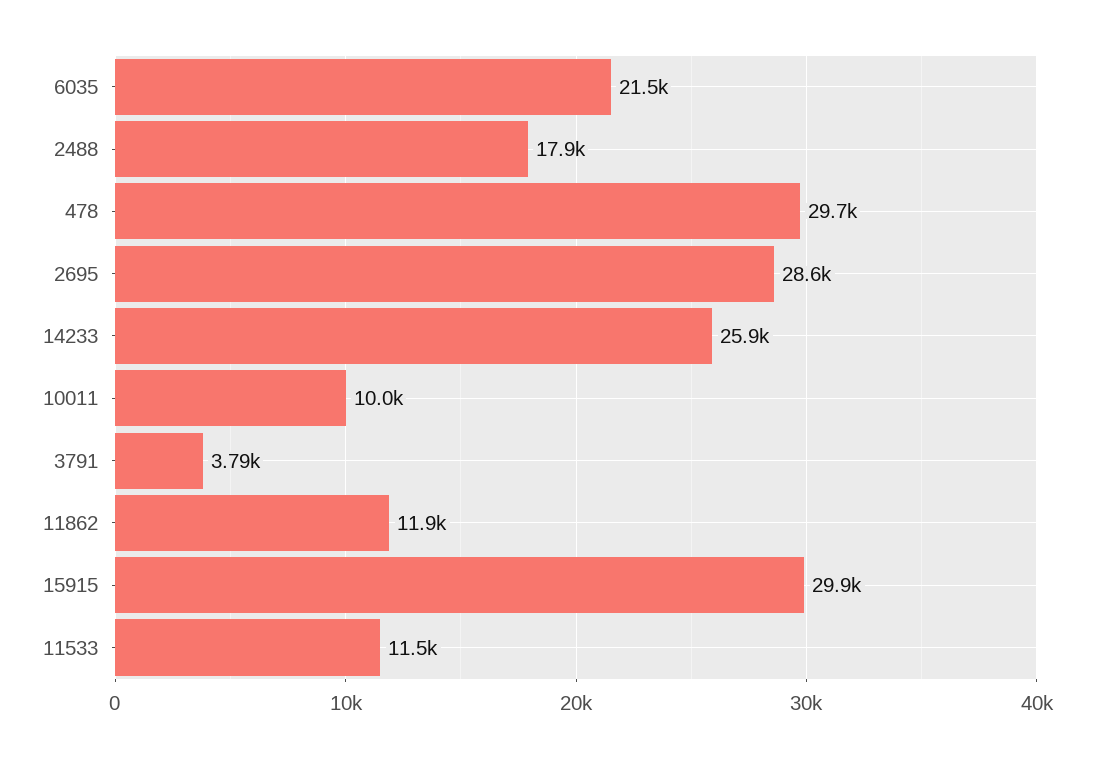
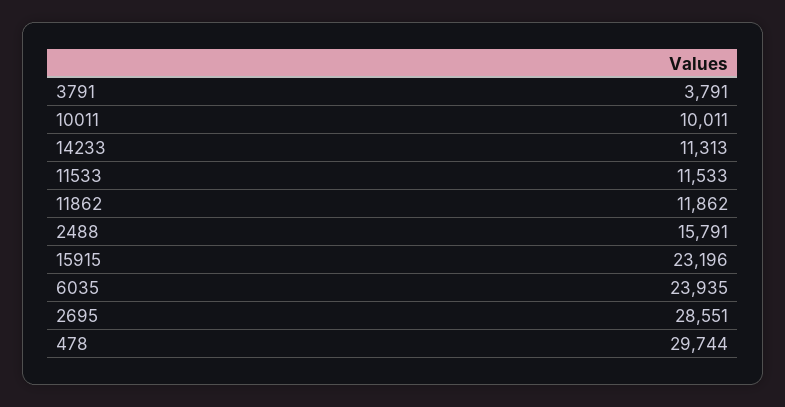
6035: 21500 -> 23935
2488: 17900 -> 15791
14233: 25900 -> 11313
15915: 29900 -> 23196

